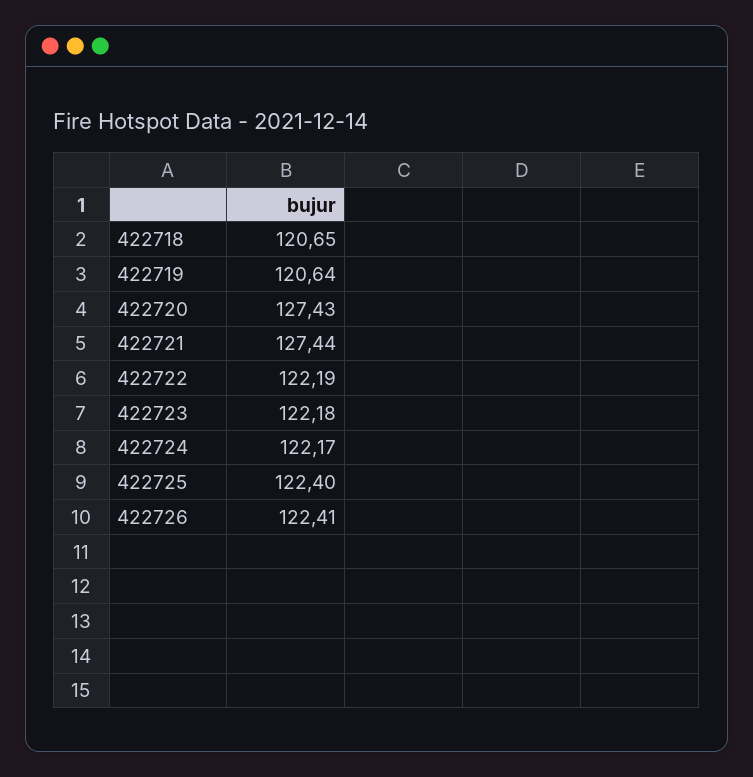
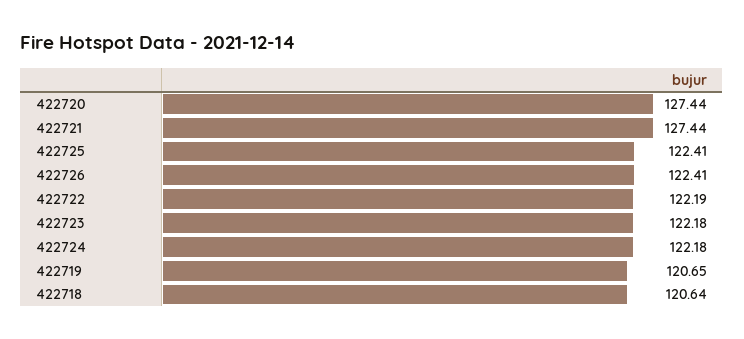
422718: 120.65 -> 120.64
422719: 120.64 -> 120.65
422720: 127.43 -> 127.44
422724: 122.17 -> 122.18
422725: 122.4 -> 122.41

